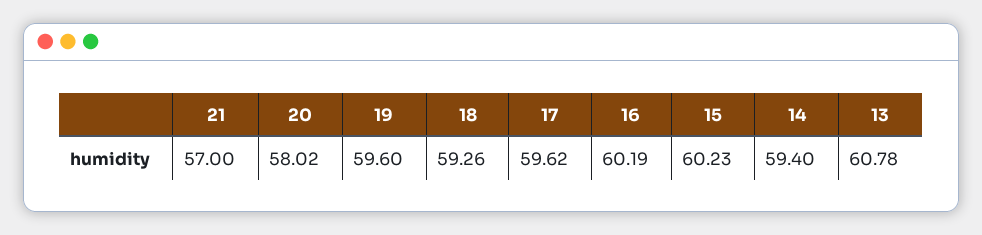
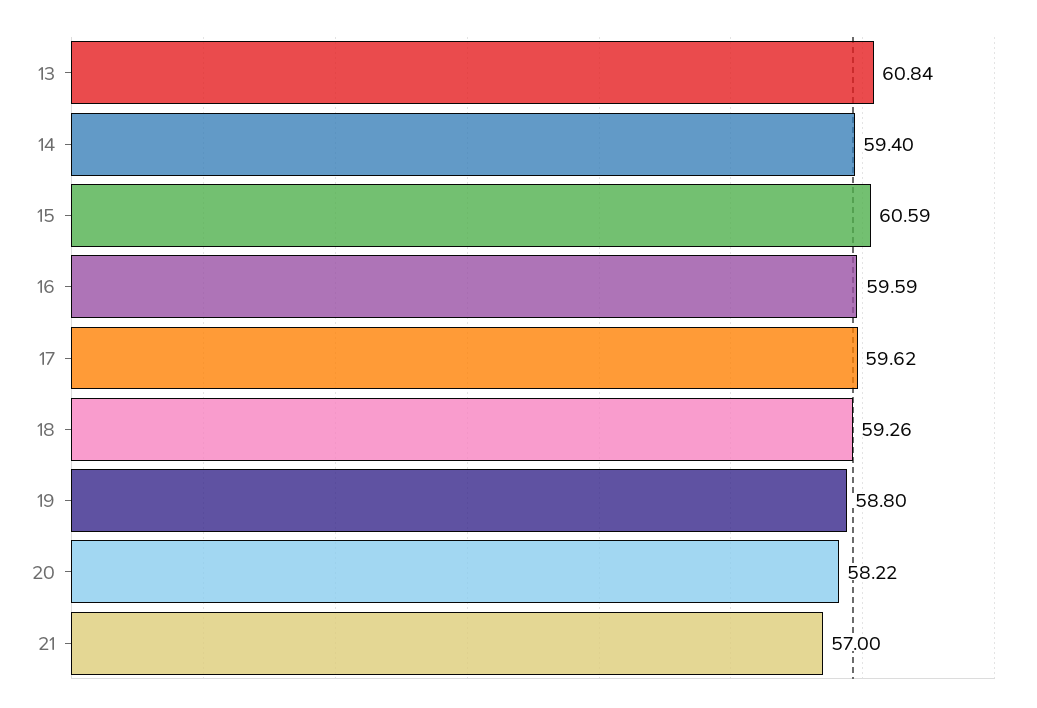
20: 58.02 -> 58.22
19: 59.6 -> 58.8
16: 60.19 -> 59.59
15: 60.23 -> 60.59
13: 60.78 -> 60.84

